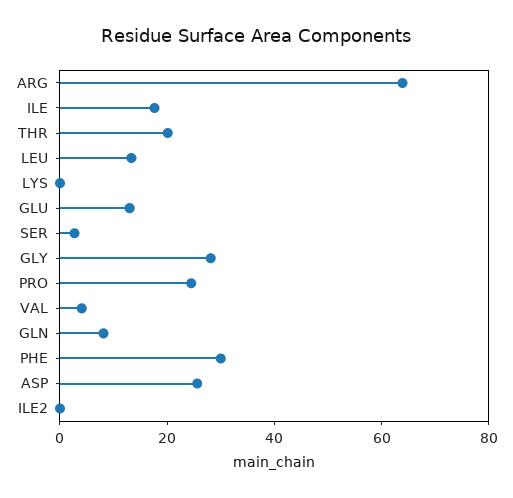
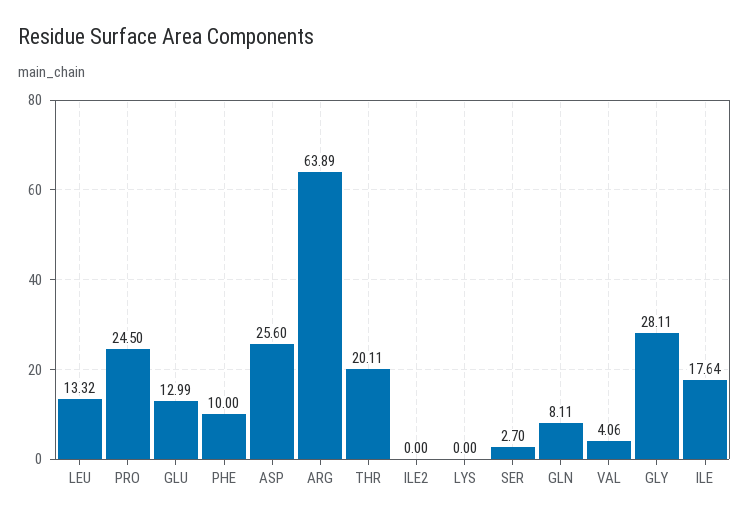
PHE: 30 -> 10

